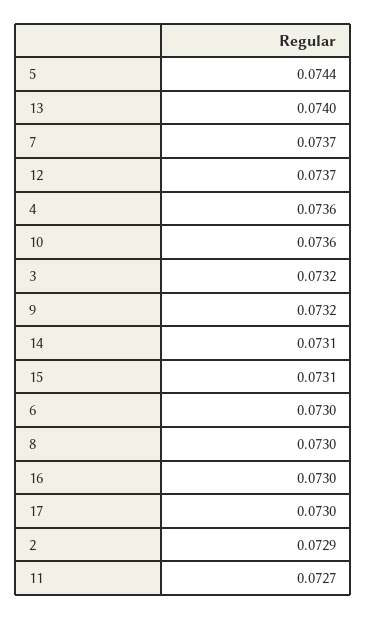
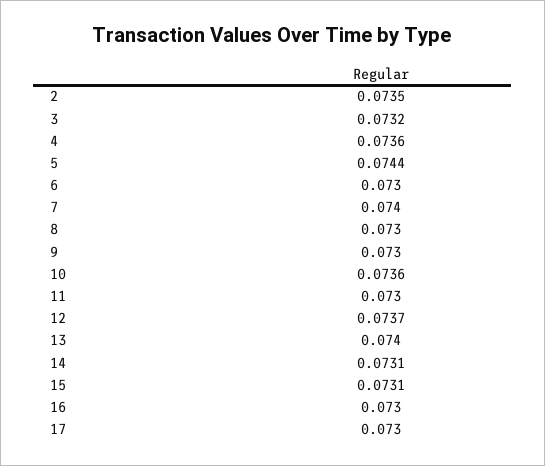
7: 0.0737 -> 0.074
9: 0.0732 -> 0.073
2: 0.0729 -> 0.0735
11: 0.0727 -> 0.073

